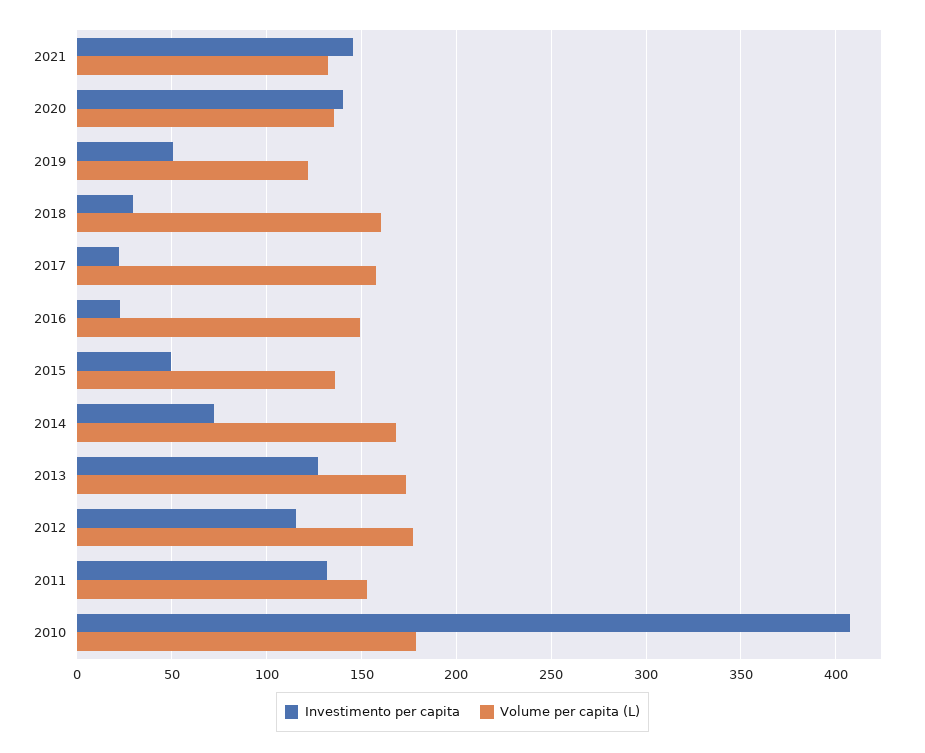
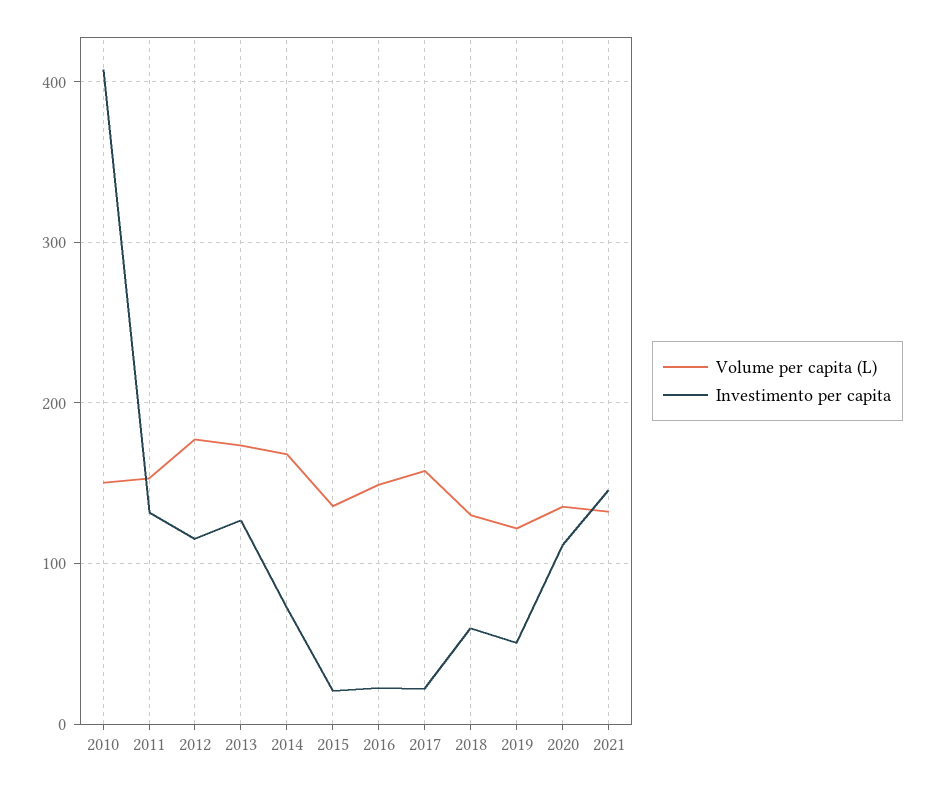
Investimento per capita, 2020: 140 -> 110
Investimento per capita, 2018: 30 -> 60
Volume per capita (L), 2018: 160 -> 130
Investimento per capita, 2015: 50 -> 20
Volume per capita (L), 2010: 180 -> 150

